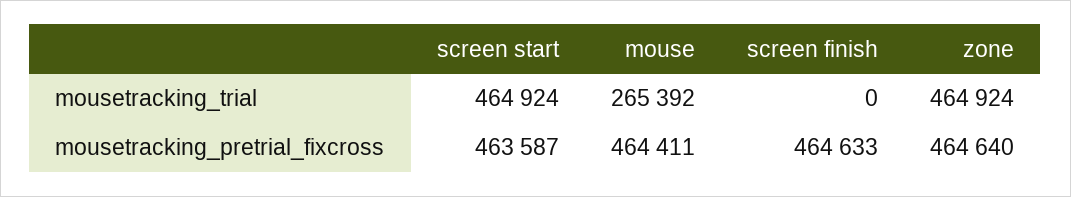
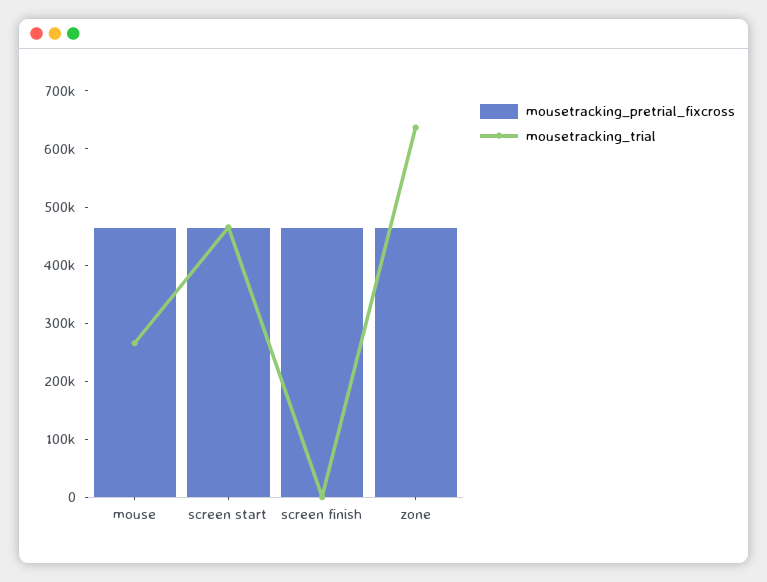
mousetracking_trial, zone: 464924 -> 640000

